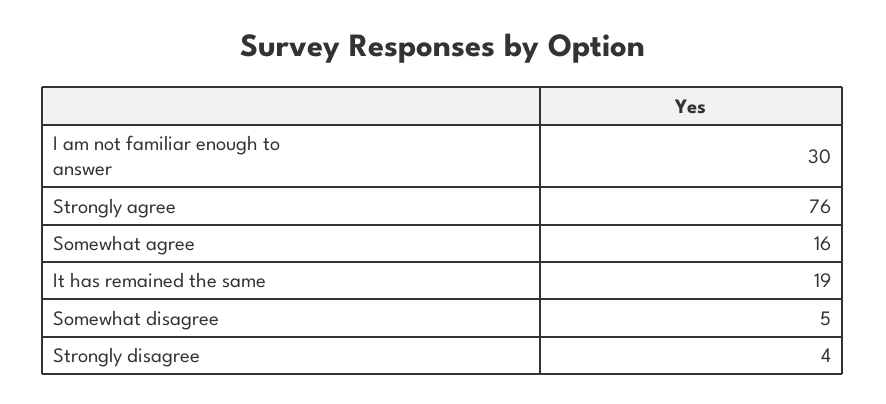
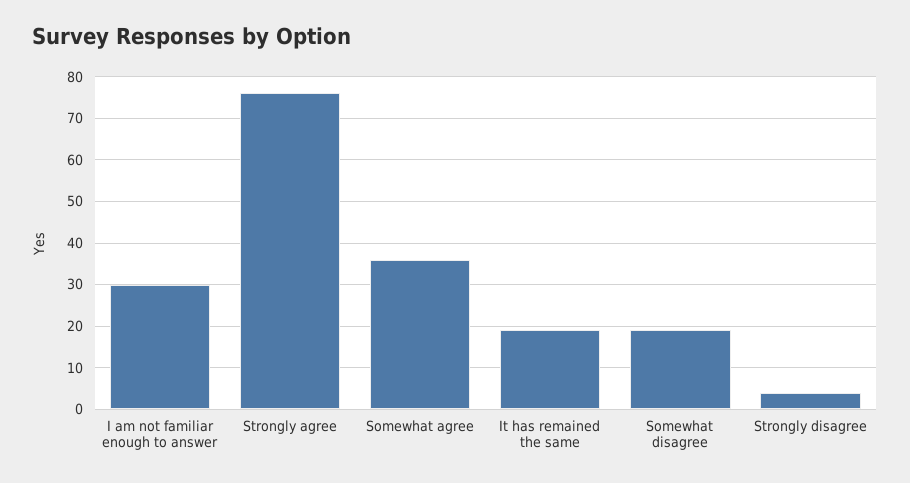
Somewhat agree: 16 -> 35
Somewhat disagree: 5 -> 20

